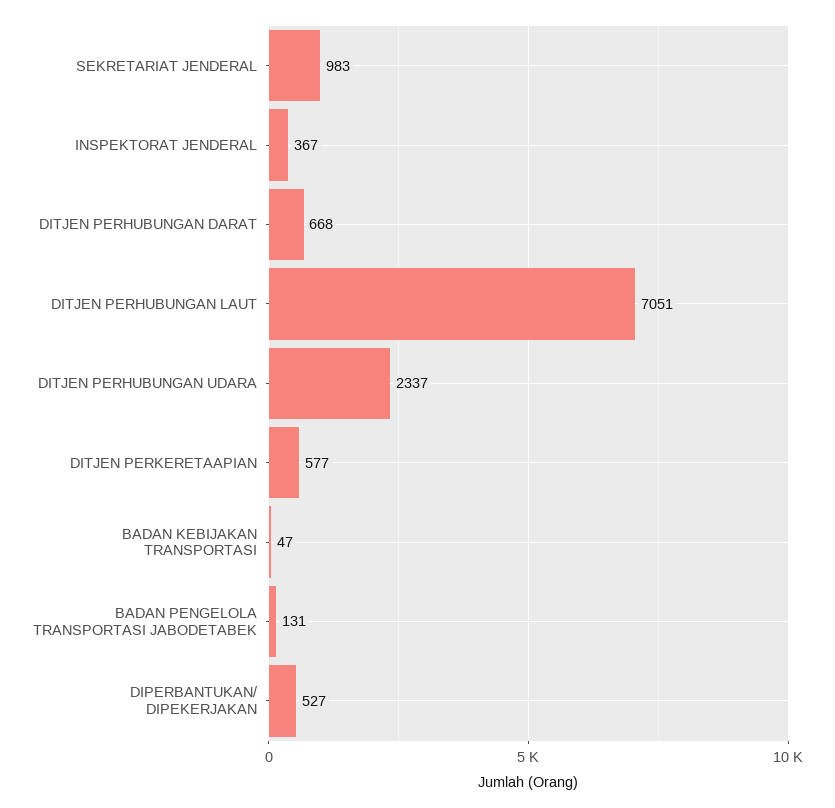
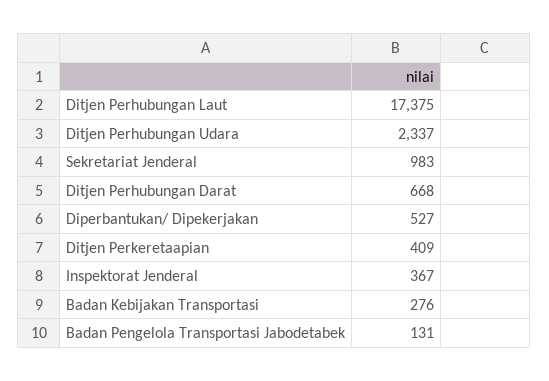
DITJEN PERHUBUNGAN LAUT: 7051 -> 17375
DITJEN PERKERETAAPIAN: 577 -> 409
BADAN KEBIJAKAN TRANSPORTASI: 47 -> 276

